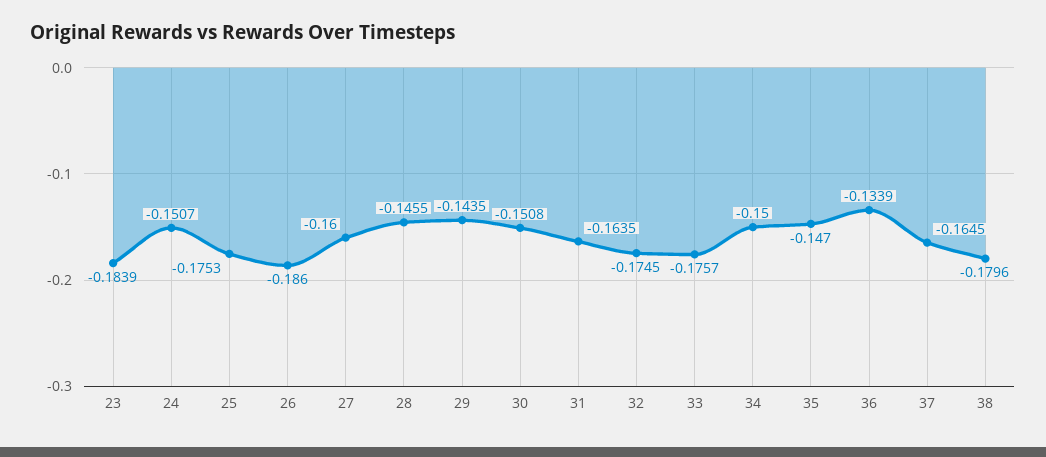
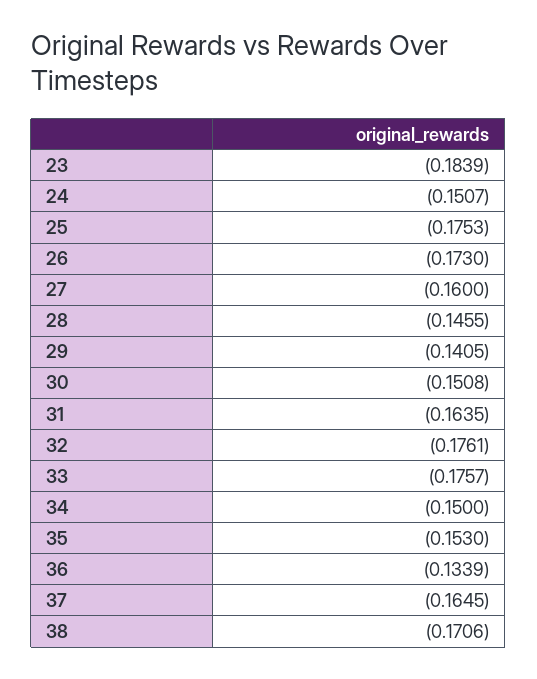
26: -0.186 -> -0.173
29: -0.1435 -> -0.1405
32: -0.1745 -> -0.1761
35: -0.147 -> -0.153
38: -0.1796 -> -0.1706

